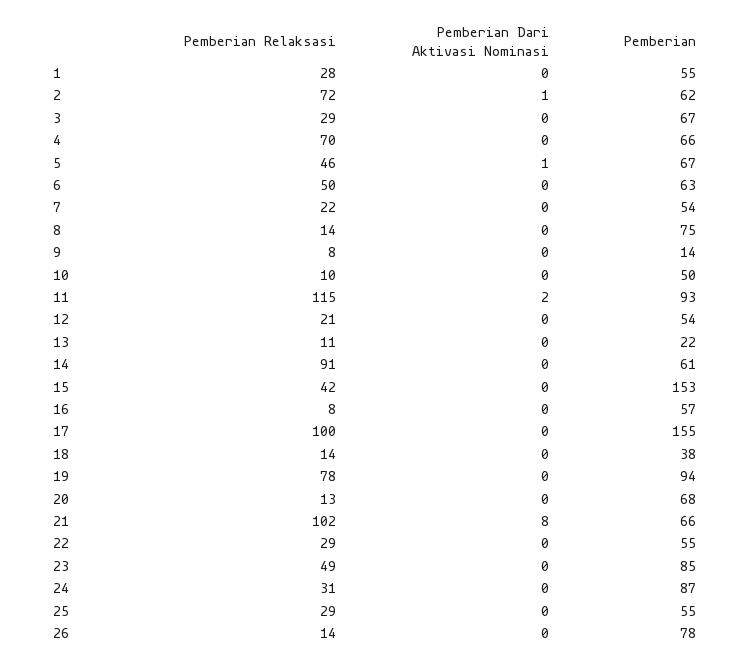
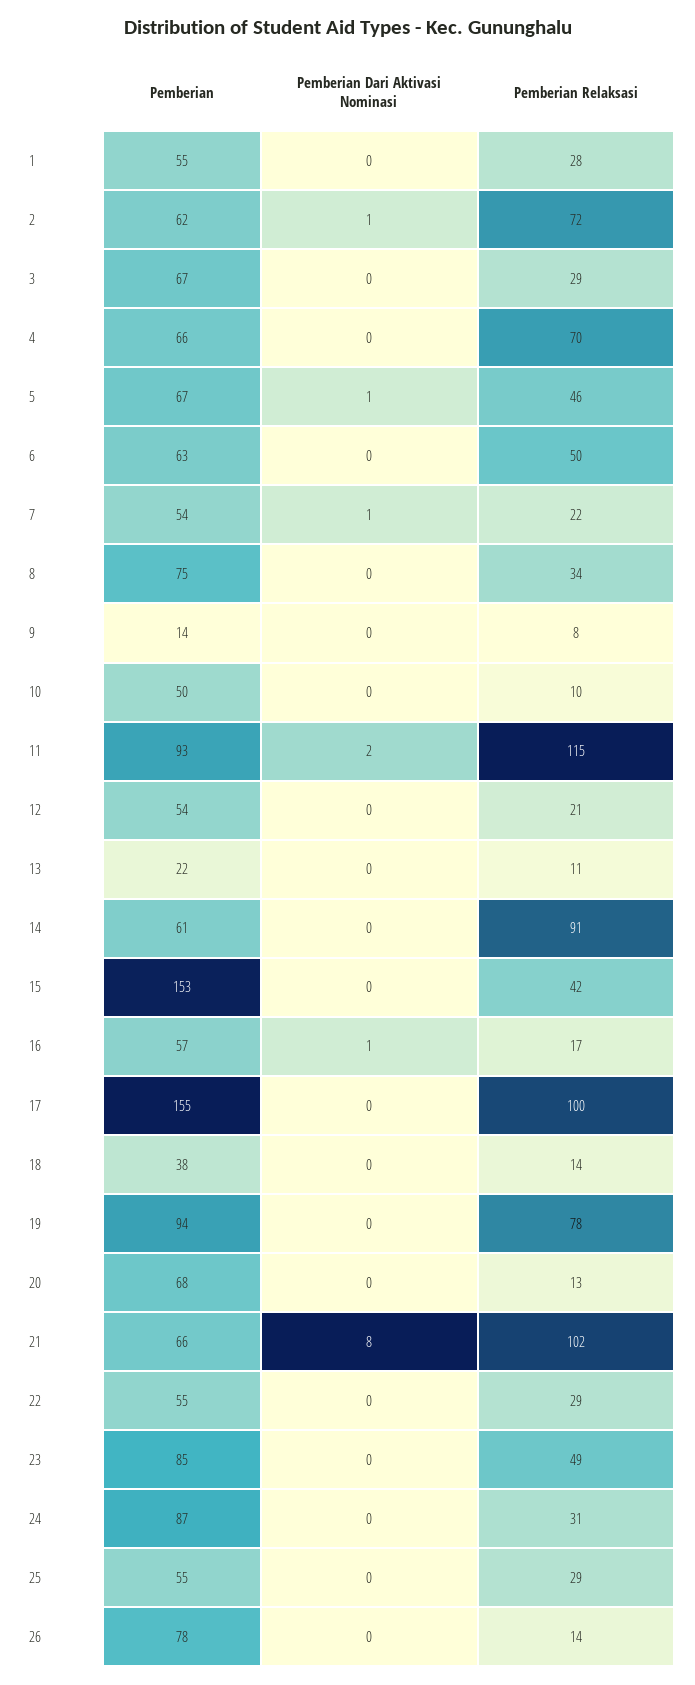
Pemberian Dari Aktivasi Nominasi, 7: 0 -> 1
Pemberian Relaksasi, 8: 14 -> 34
Pemberian Relaksasi, 16: 8 -> 17
Pemberian Dari Aktivasi Nominasi, 16: 0 -> 1

